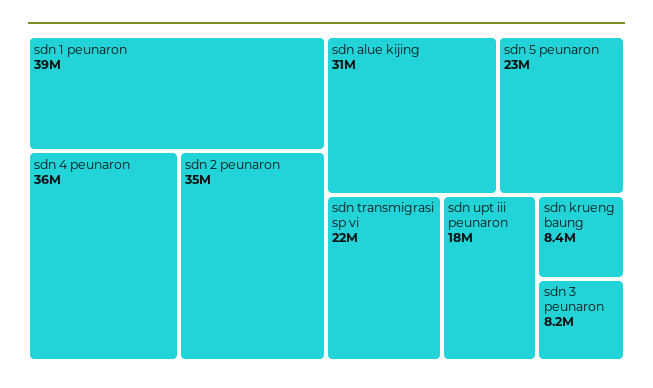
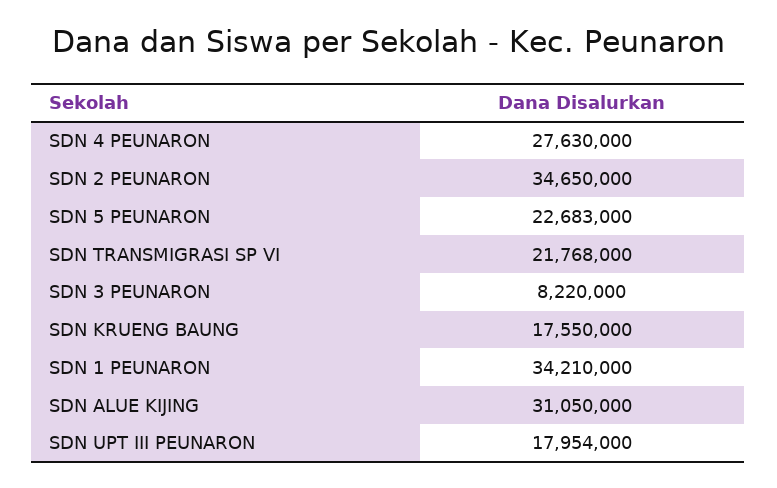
sdn 1 peunaron: 39000000 -> 34210000
sdn 4 peunaron: 36000000 -> 27630000
sdn krueng baung: 8400000 -> 17550000

